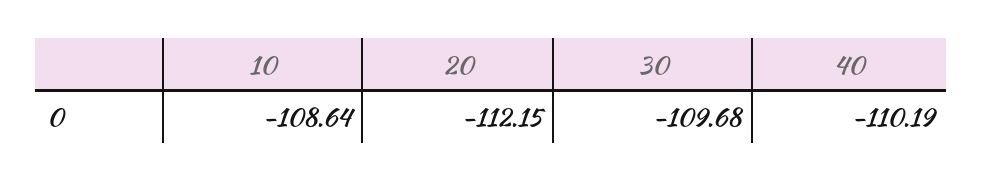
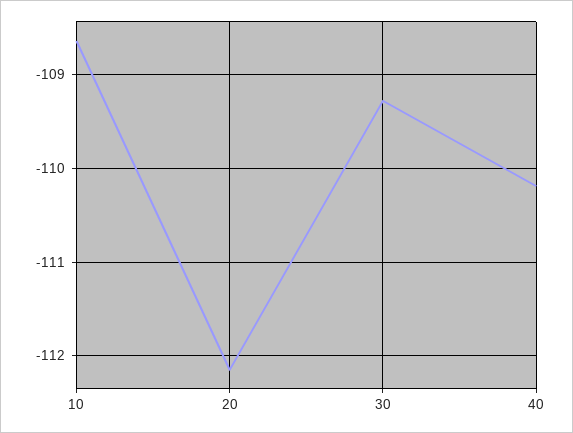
30: -109.68 -> -109.3

